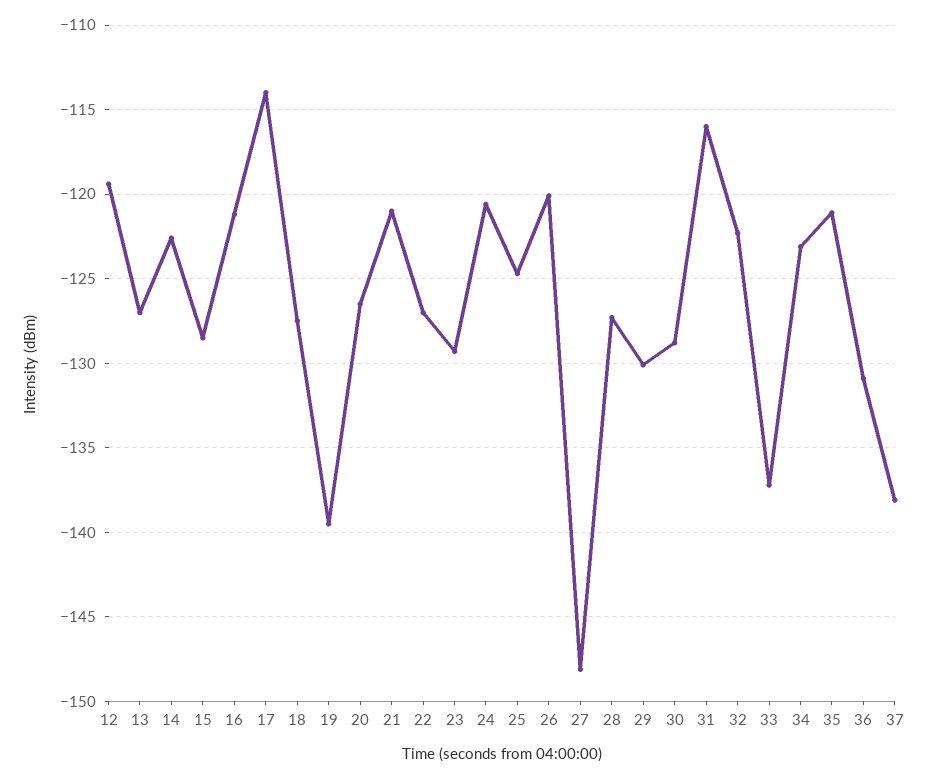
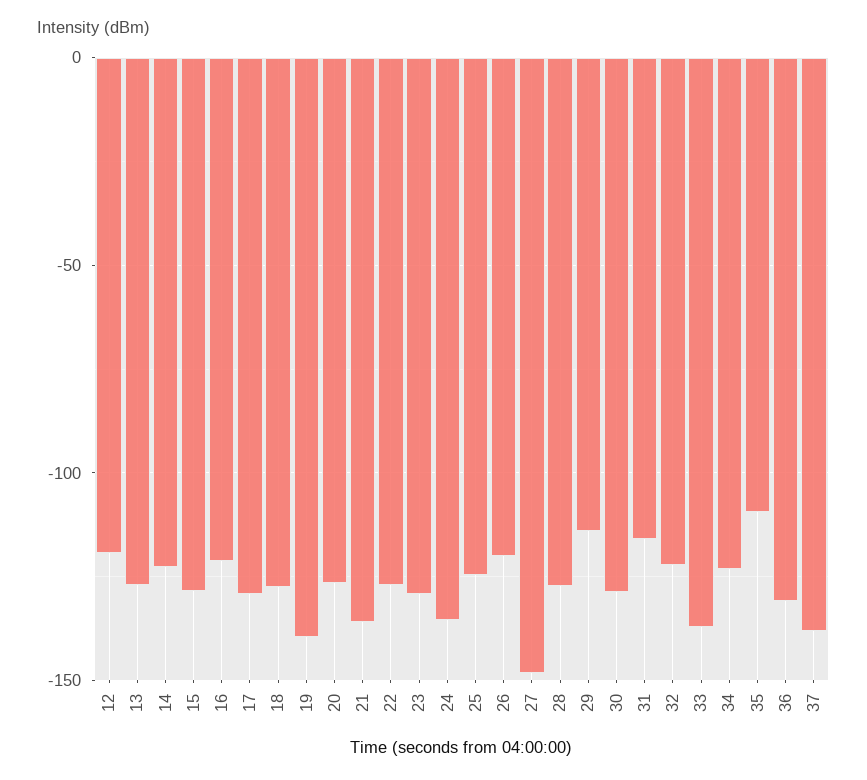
17: -114 -> -130
21: -121 -> -135
24: -120.5 -> -135
29: -130 -> -115
35: -121 -> -110

